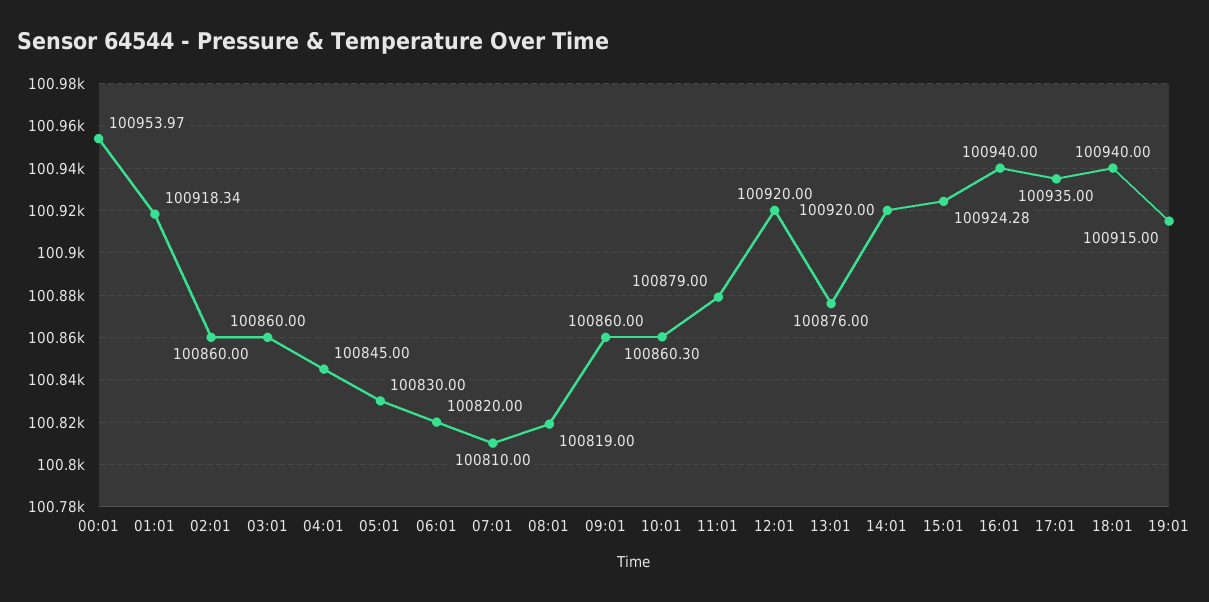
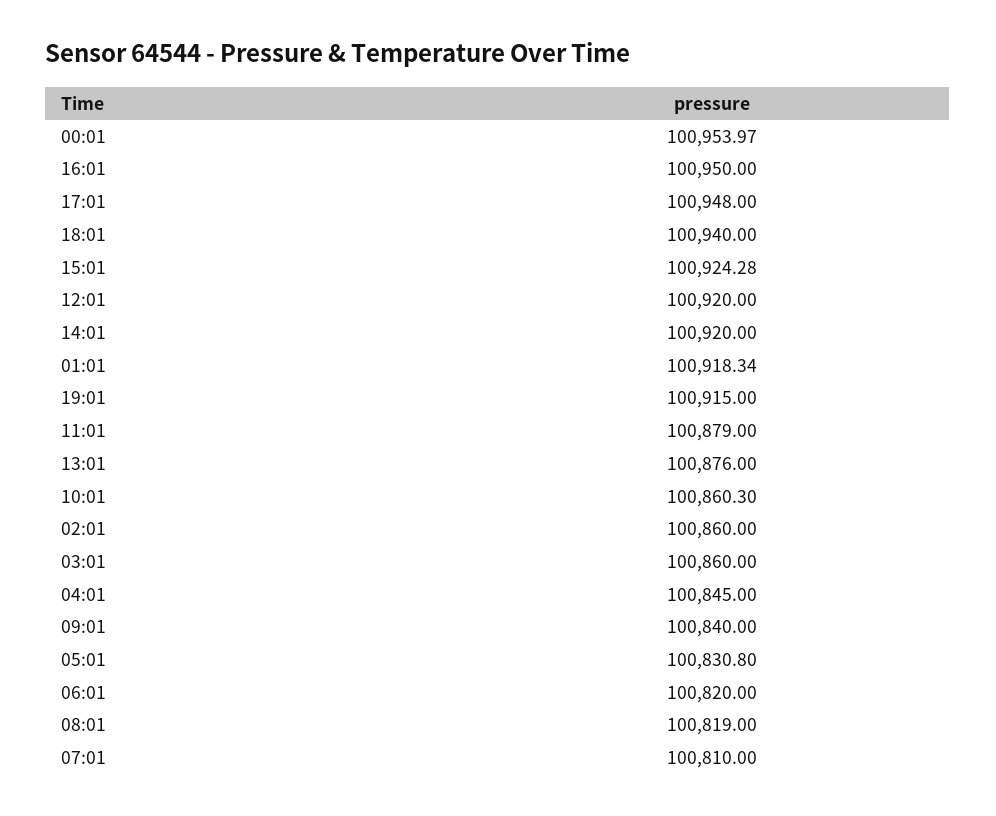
05:01: 100830 -> 100830.8
09:01: 100860 -> 100840
16:01: 100940 -> 100950
17:01: 100935 -> 100948

